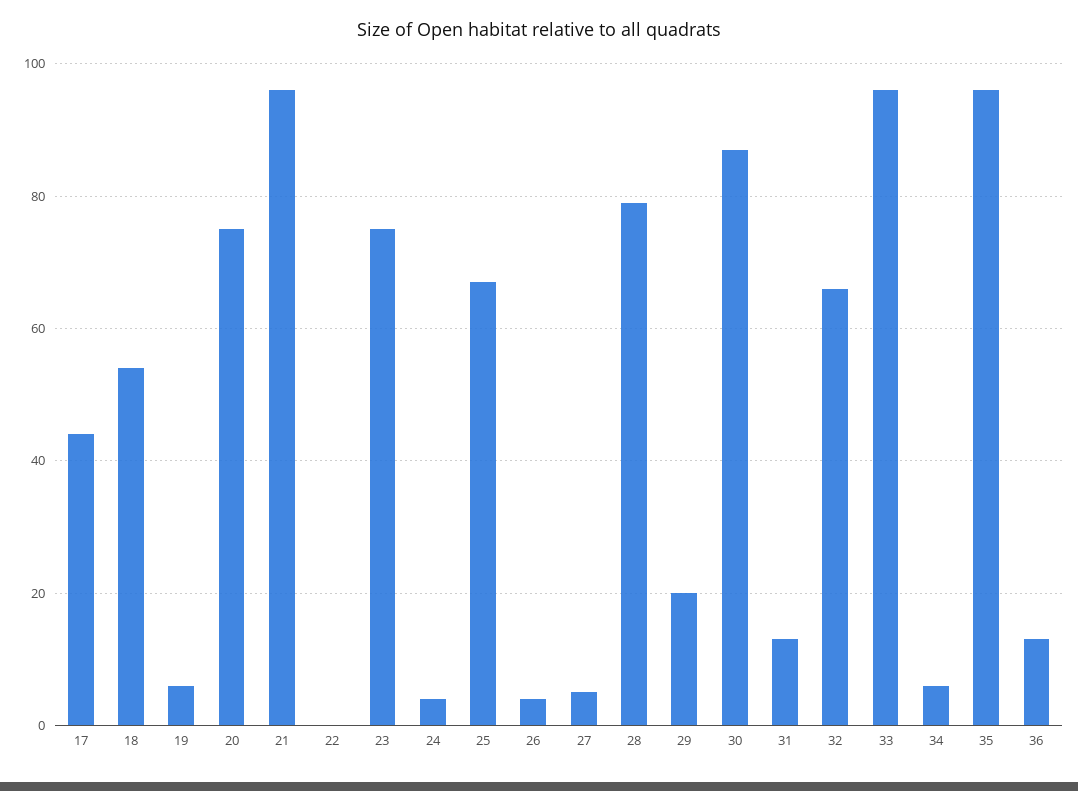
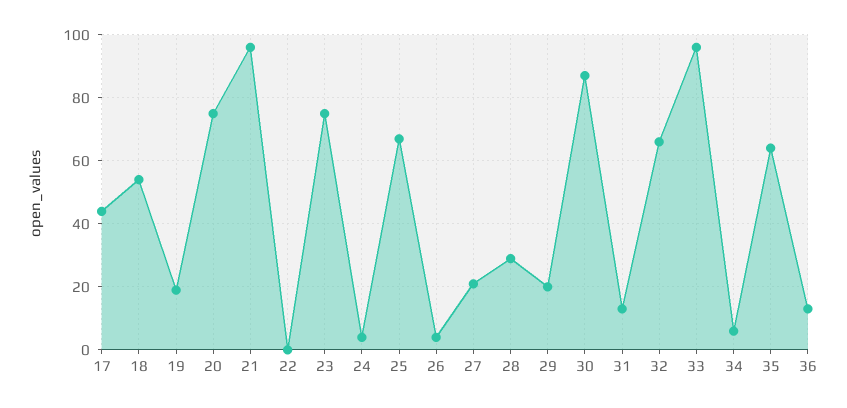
19: 5 -> 20
27: 5 -> 20
28: 80 -> 30
35: 95 -> 65

